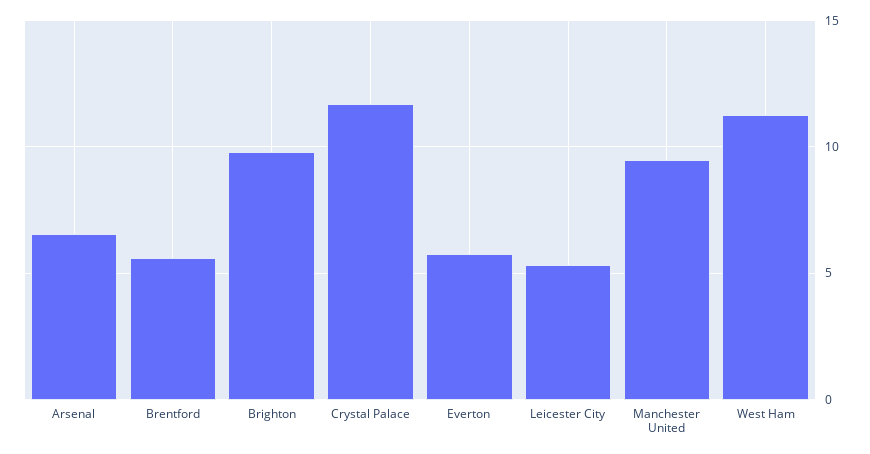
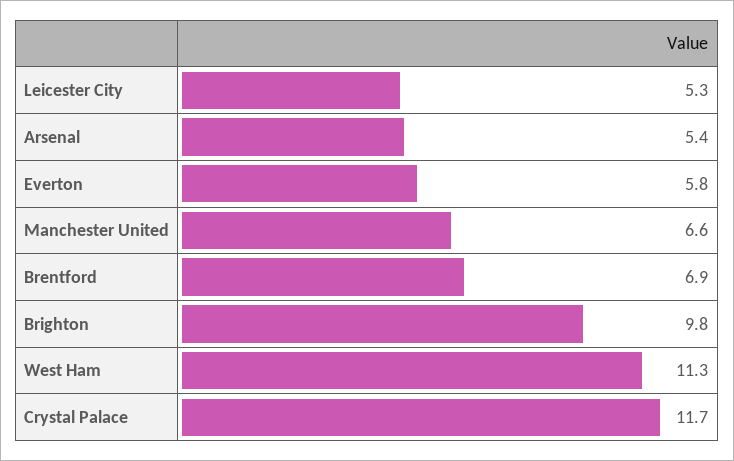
Arsenal: 6.5 -> 5.4
Brentford: 5.5 -> 6.9
Manchester United: 9.5 -> 6.6

